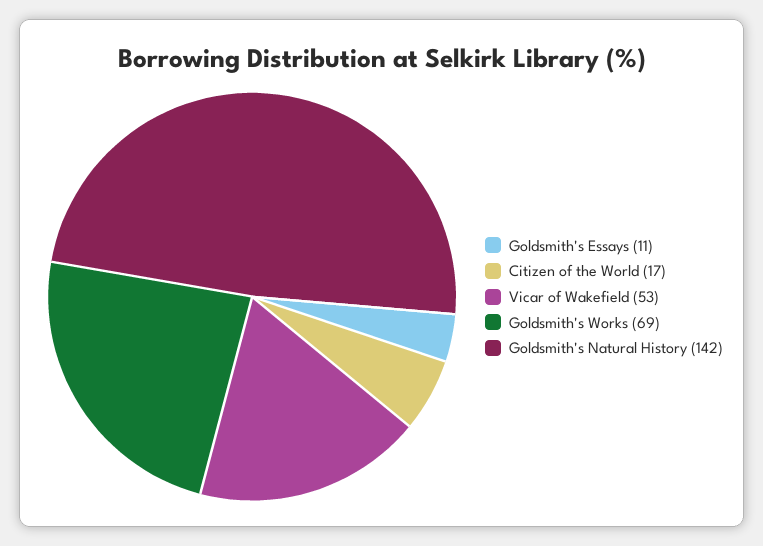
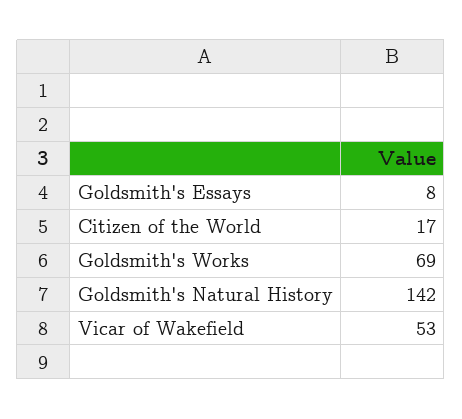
Goldsmith's Essays: 11 -> 8

